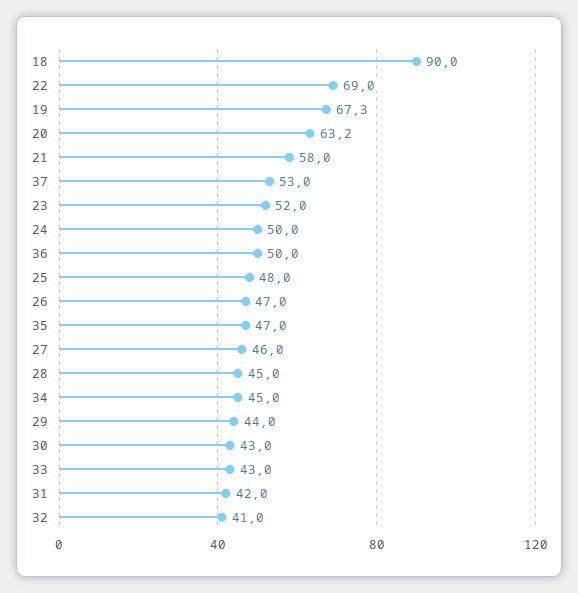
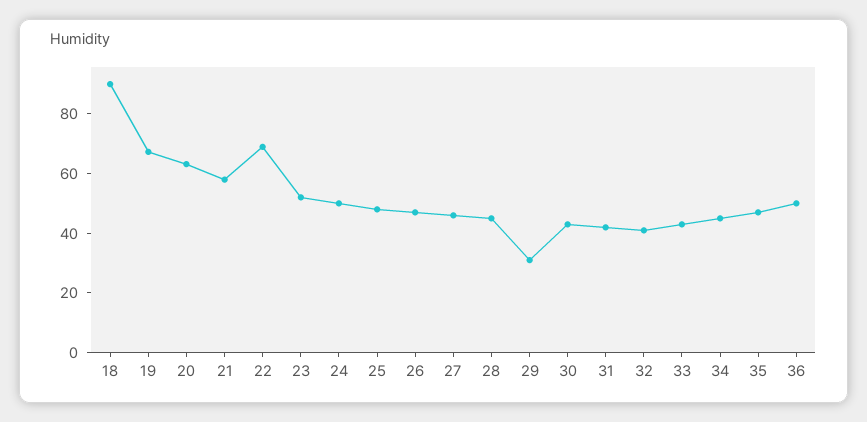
37: 53 -> none
29: 44 -> 30

